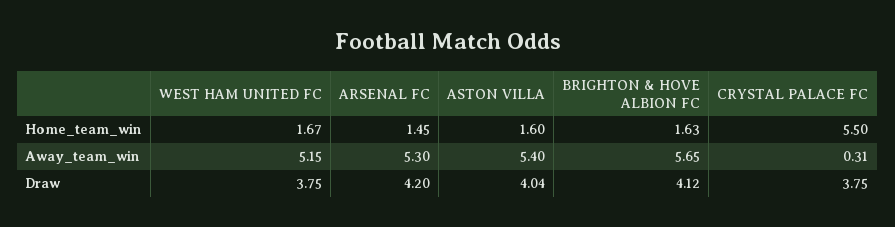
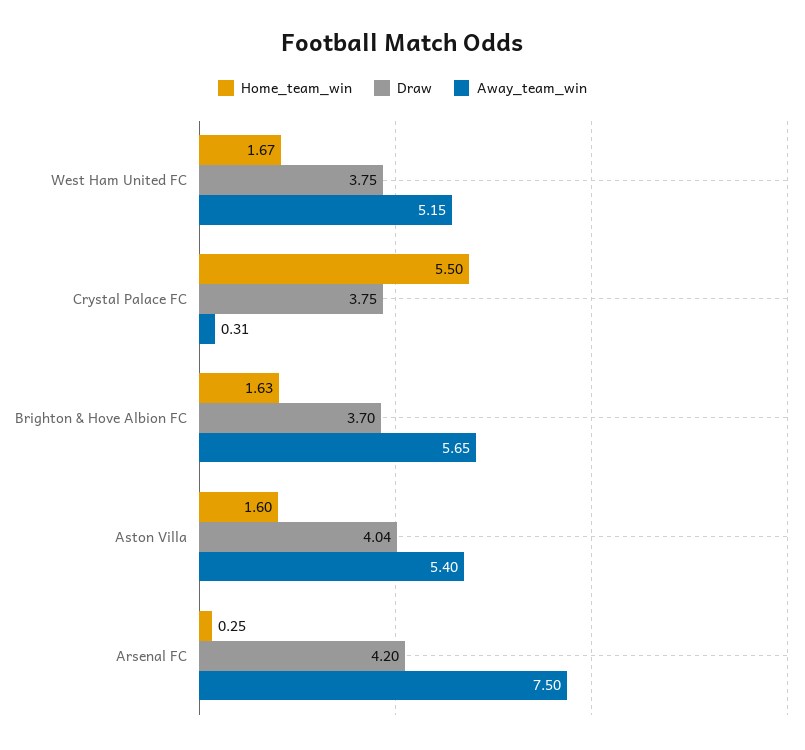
Home_team_win, ARSENAL FC: 1.45 -> 0.25
Away_team_win, ARSENAL FC: 5.3 -> 7.5
Draw, BRIGHTON & HOVE ALBION FC: 4.12 -> 3.7

